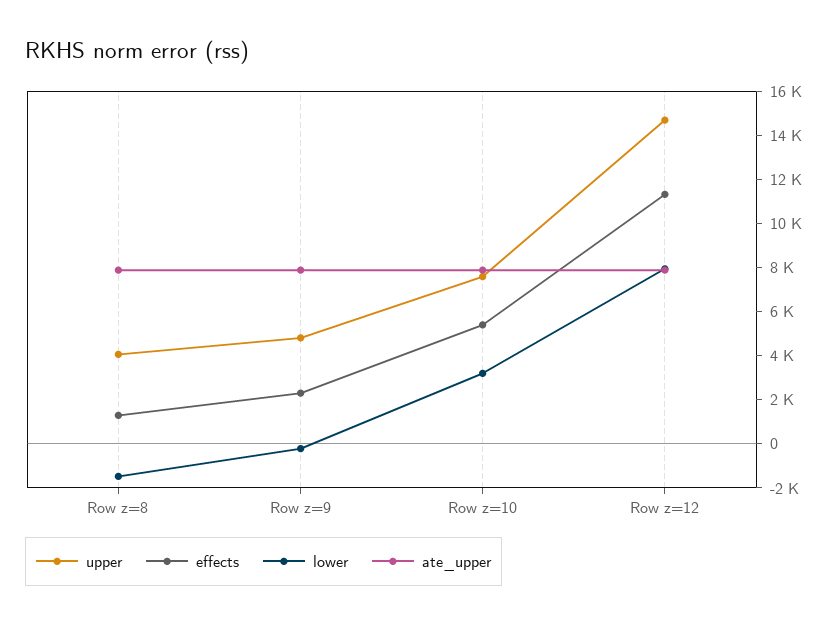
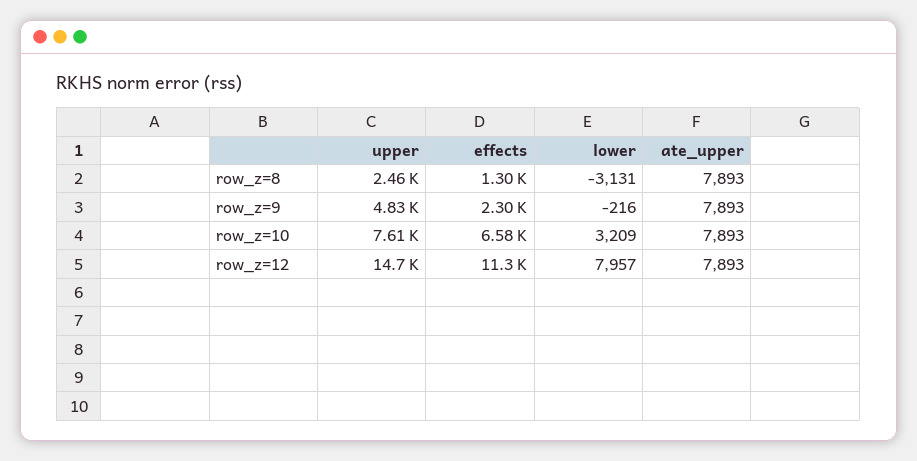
upper, Row z=8: 4000 -> 2460
lower, Row z=8: -1500 -> -3131
effects, Row z=10: 5500 -> 6580

